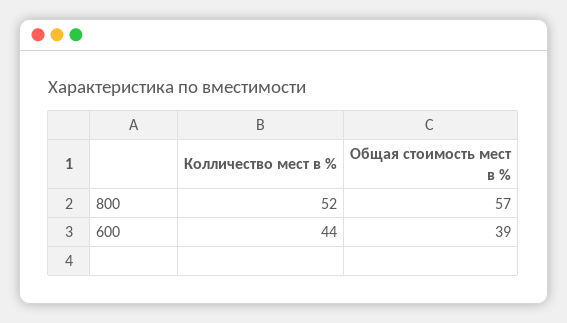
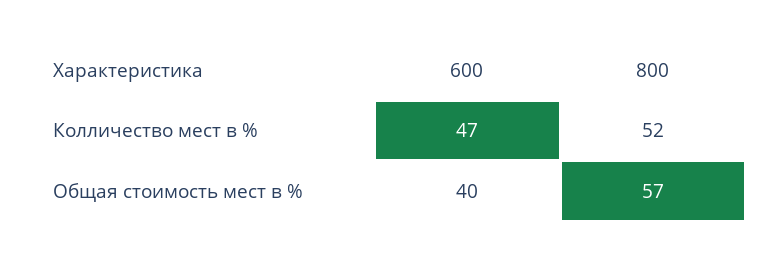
Колличество мест в %, 600: 44 -> 47
Общая стоимость мест в %, 600: 39 -> 40

